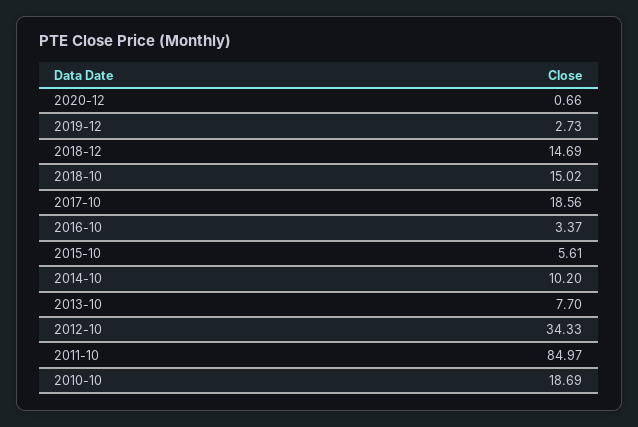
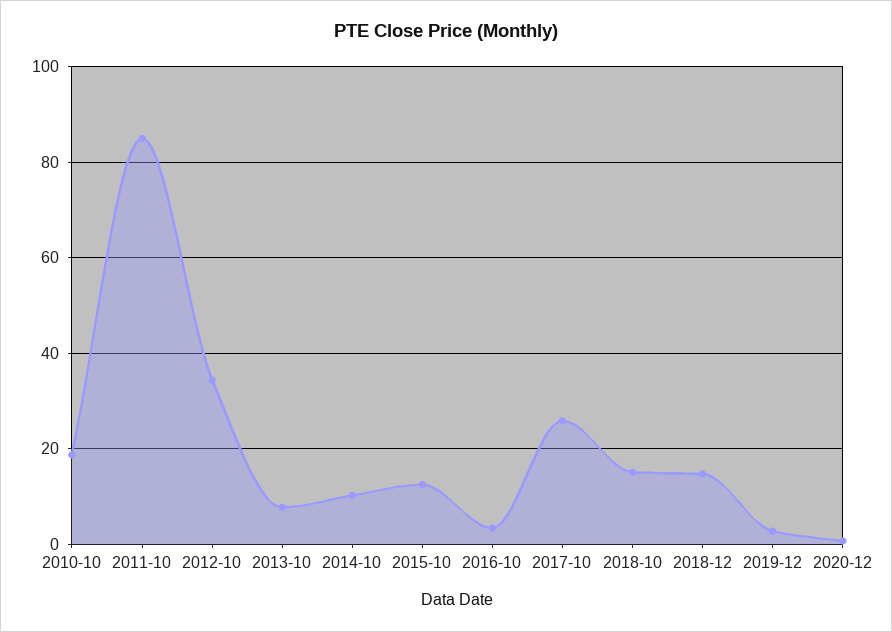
2017-10: 18.56 -> 26
2015-10: 5.61 -> 12

